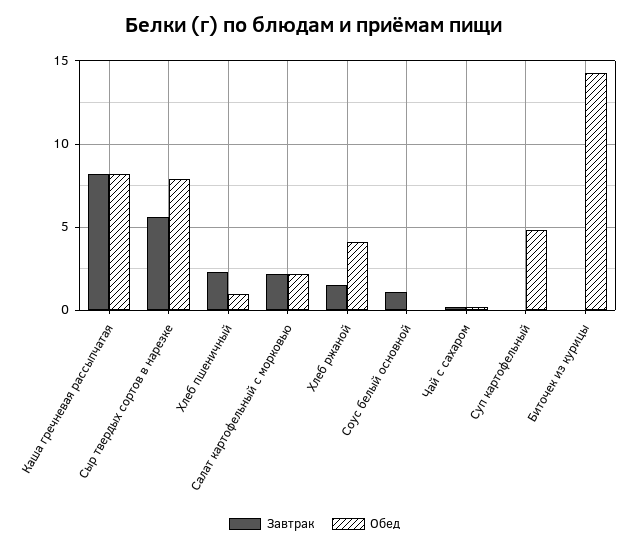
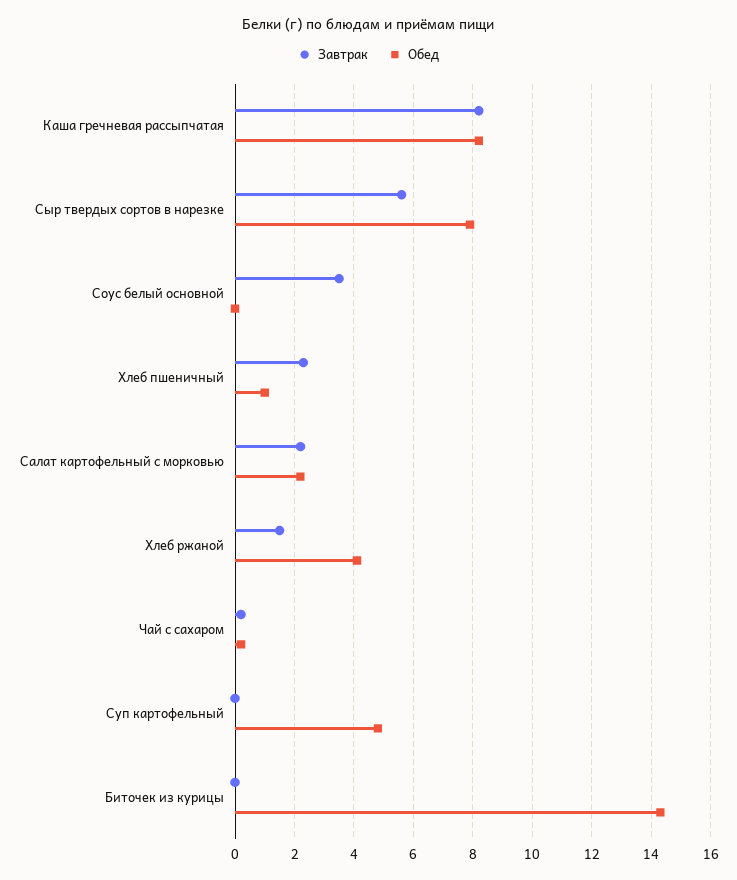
Завтрак, Соус белый основной: 1 -> 3.5

